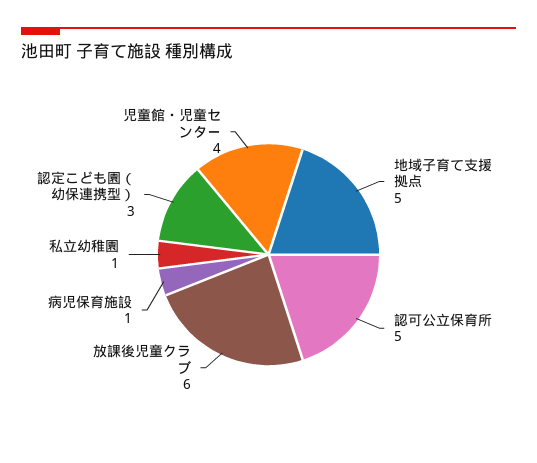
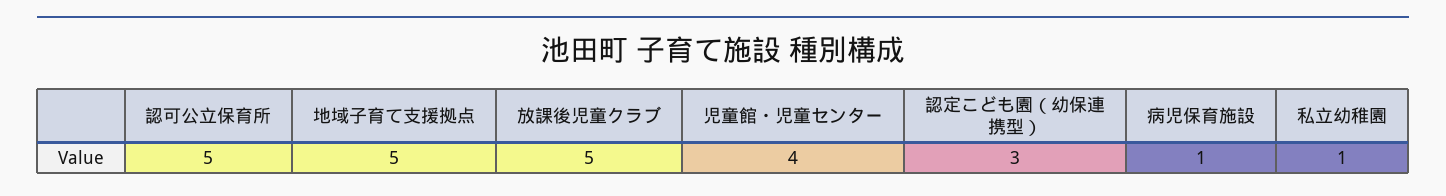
放課後児童クラブ: 6 -> 5

